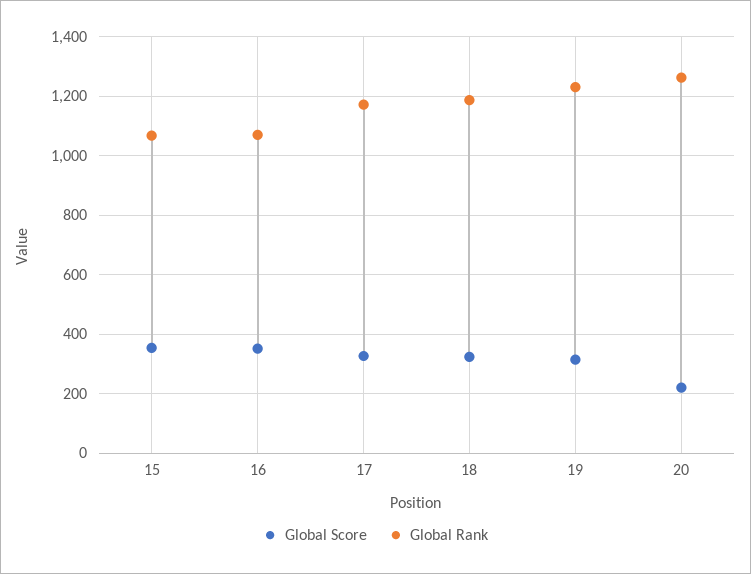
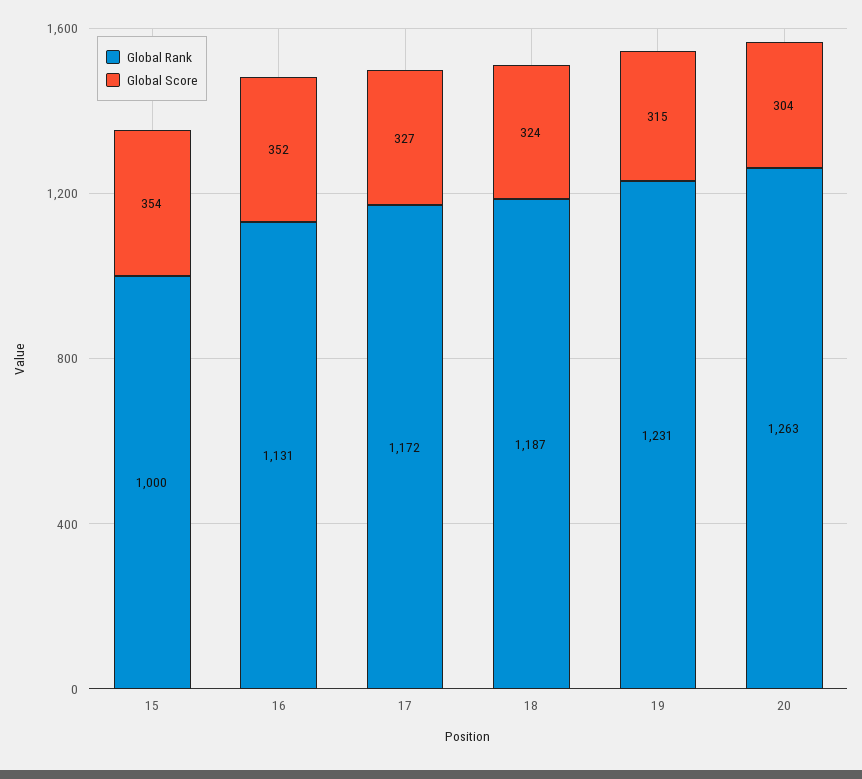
Global Rank, 15: 1075 -> 1000
Global Rank, 16: 1075 -> 1131
Global Score, 20: 225 -> 304

